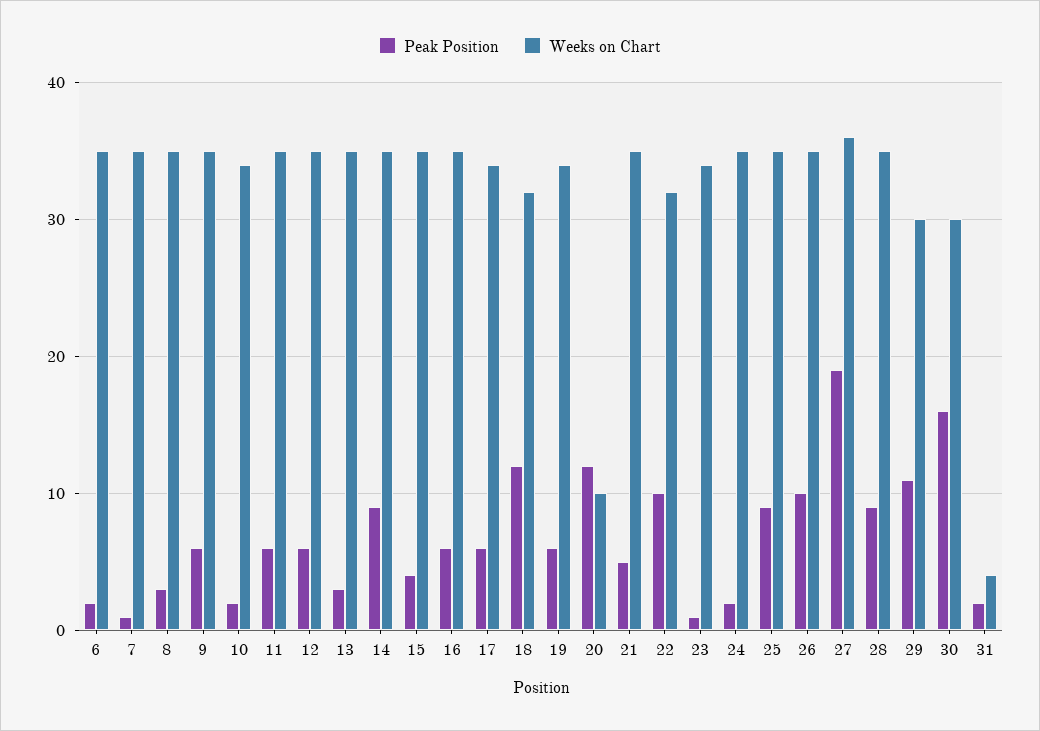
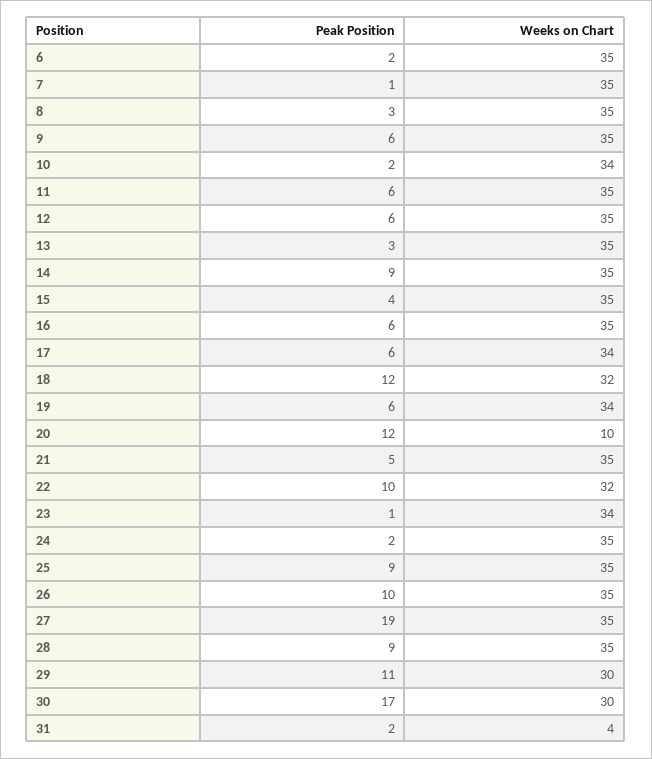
Weeks on Chart, 27: 36 -> 35
Peak Position, 30: 16 -> 17

